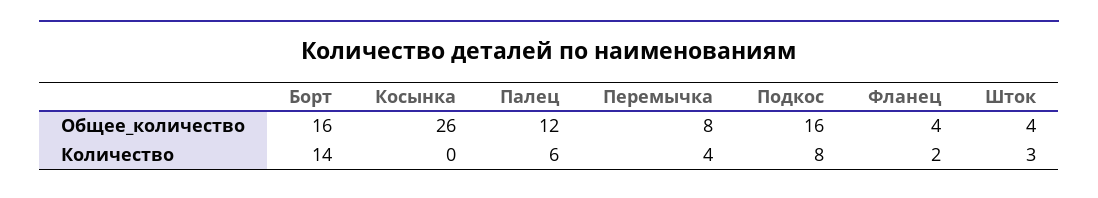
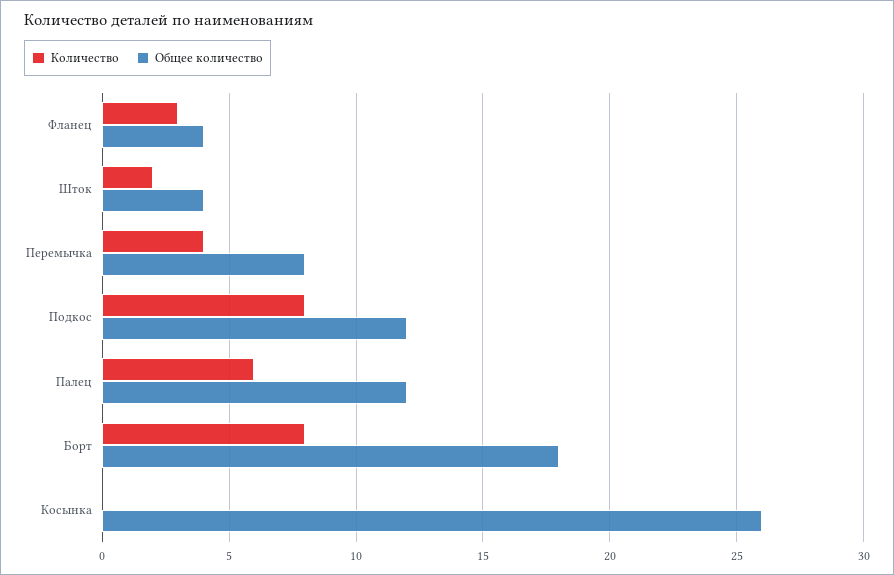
Общее_количество, Борт: 16 -> 18
Общее_количество, Подкос: 16 -> 12
Количество, Борт: 14 -> 8
Количество, Фланец: 2 -> 3
Количество, Шток: 3 -> 2

